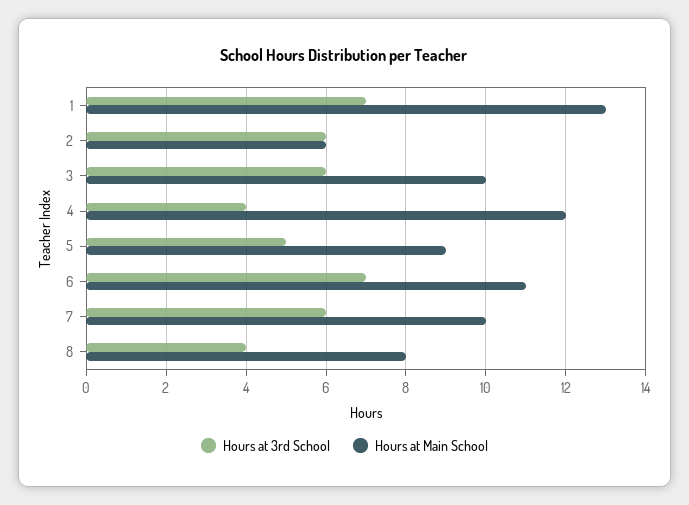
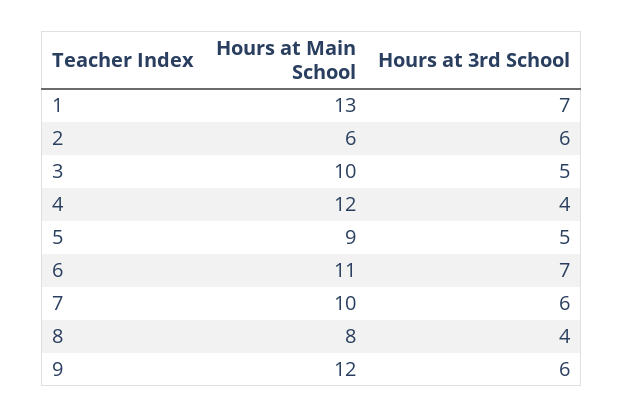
Hours at 3rd School, 3: 6 -> 5
Hours at Main School, 9: none -> 12
Hours at 3rd School, 9: none -> 6

